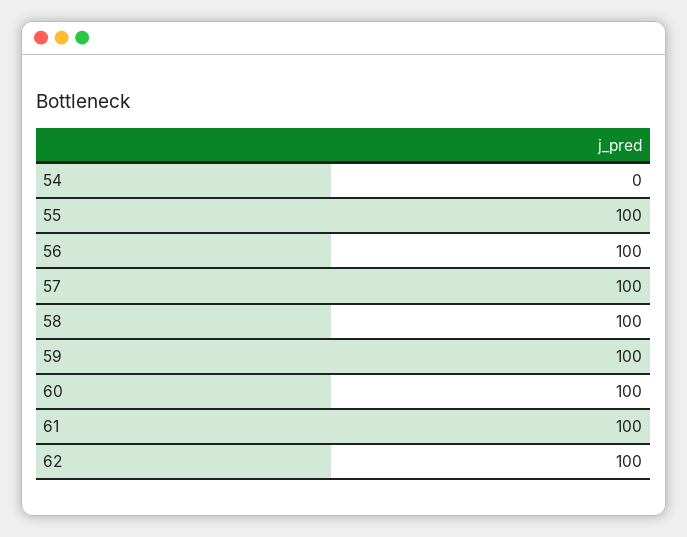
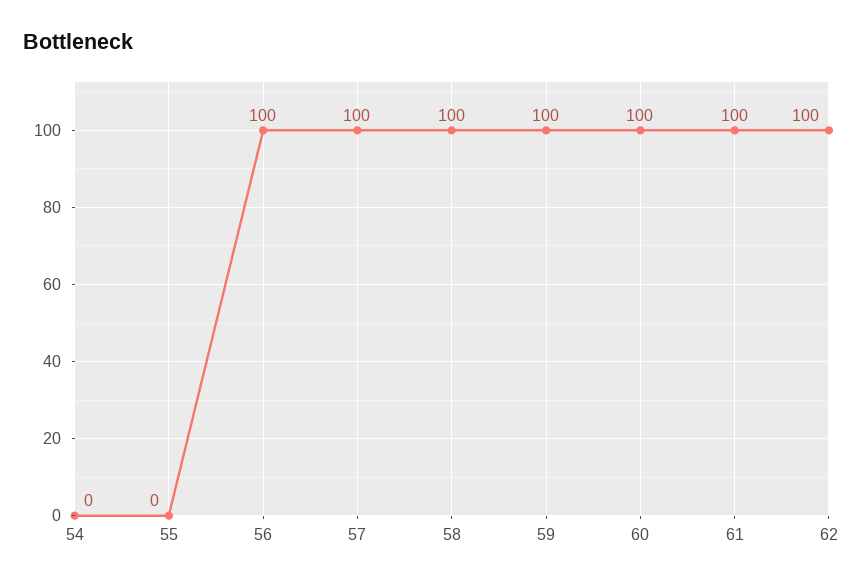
55: 100 -> 0

